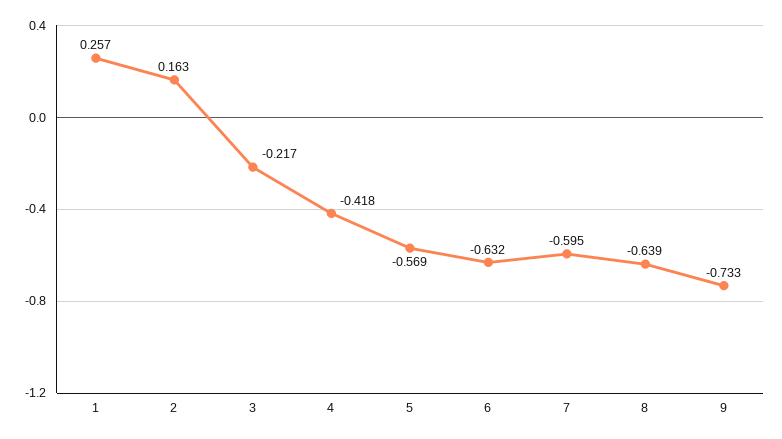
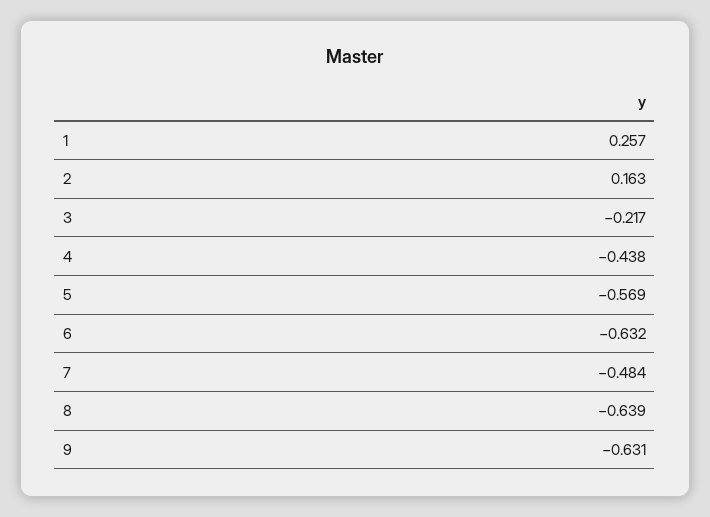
4: -0.418 -> -0.438
7: -0.595 -> -0.484
9: -0.733 -> -0.631

